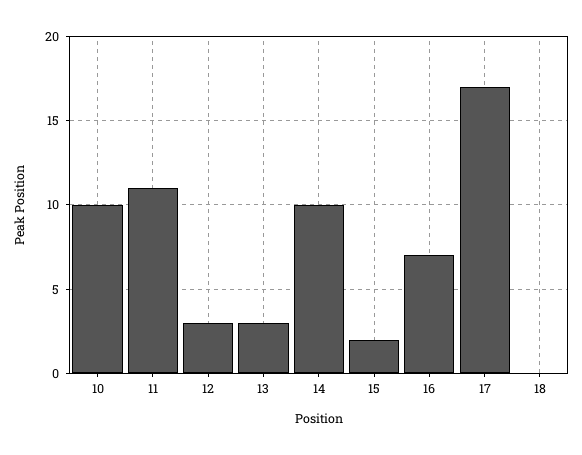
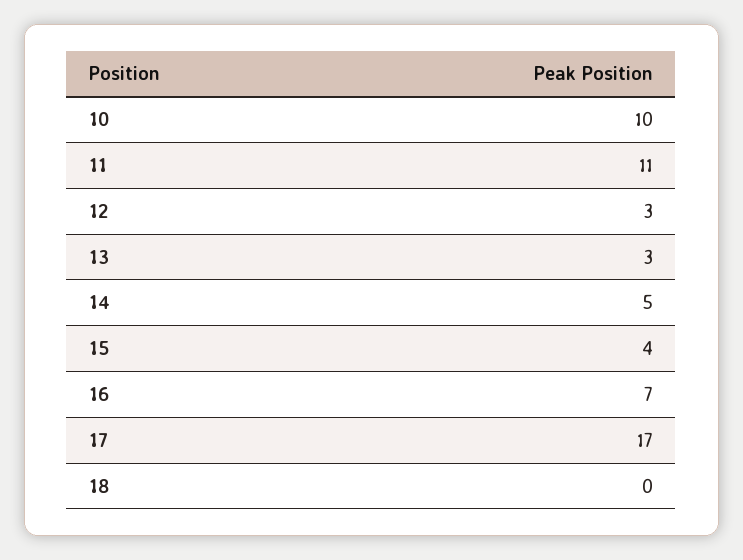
14: 10 -> 5
15: 2 -> 4

